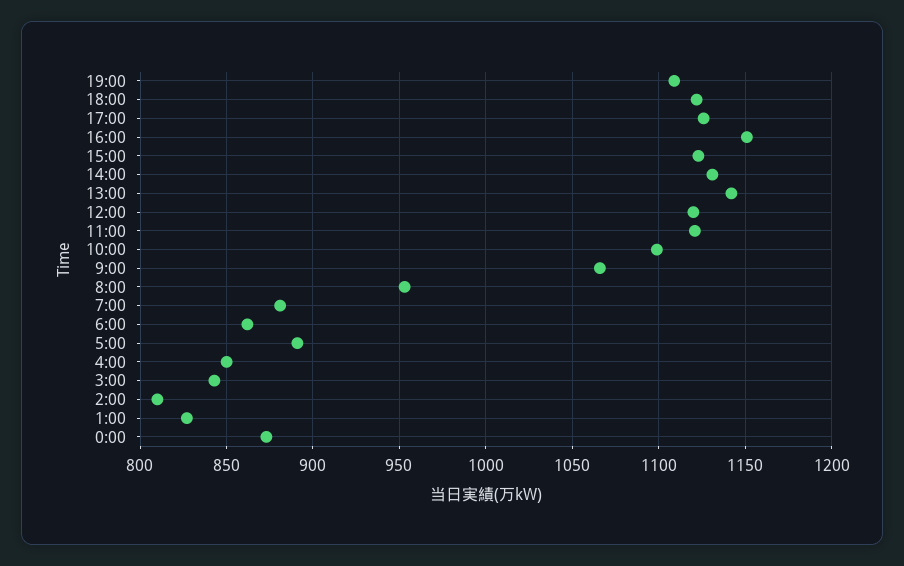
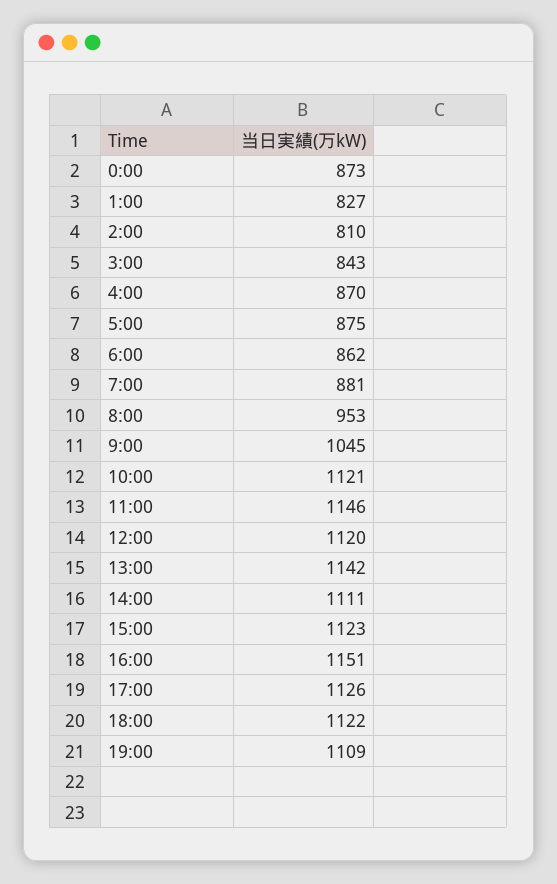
14:00: 1130 -> 1111
11:00: 1120 -> 1146
10:00: 1100 -> 1121
9:00: 1065 -> 1045
5:00: 890 -> 875
4:00: 850 -> 870

